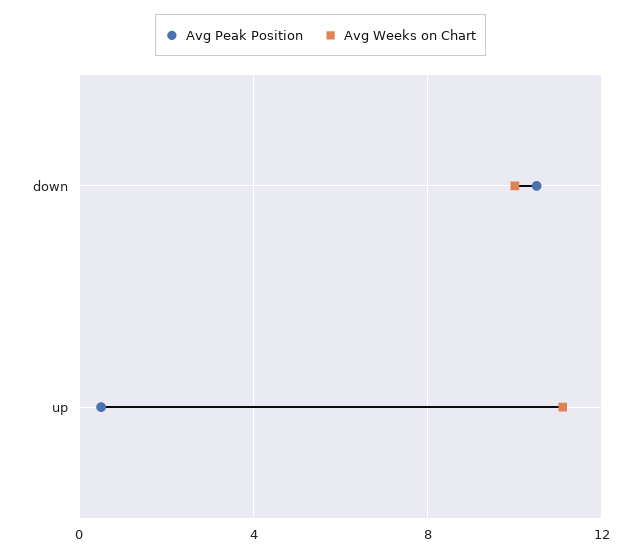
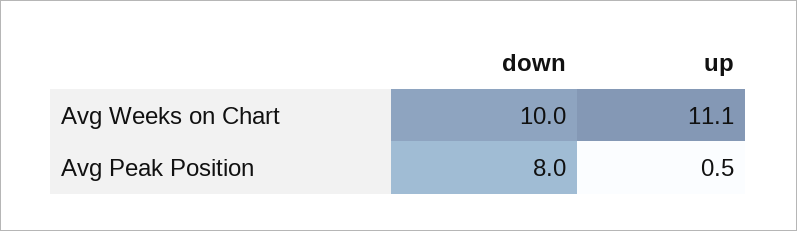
Avg Peak Position, down: 10.5 -> 8

